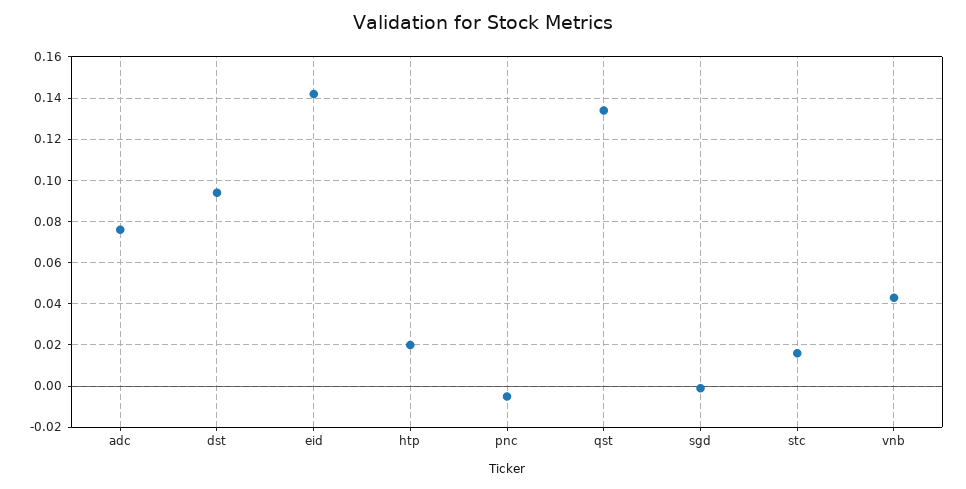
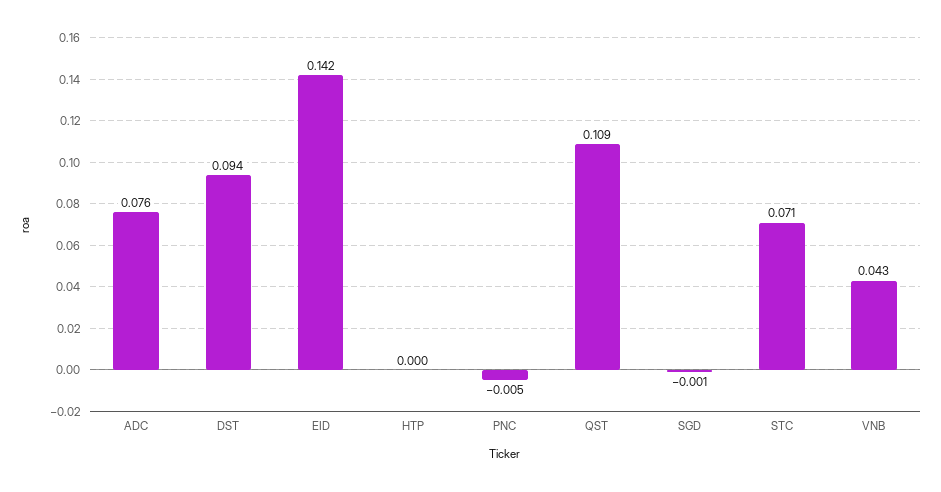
htp: 0.02 -> 0
qst: 0.135 -> 0.109
stc: 0.015 -> 0.071

